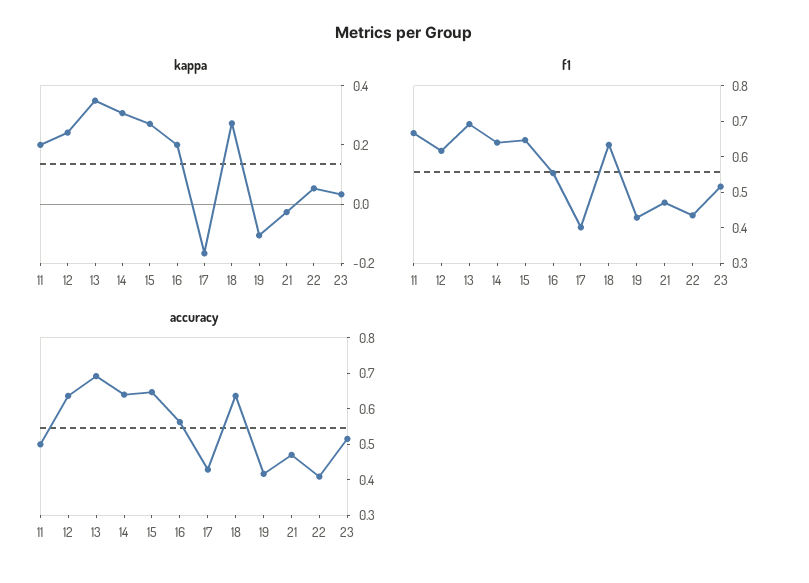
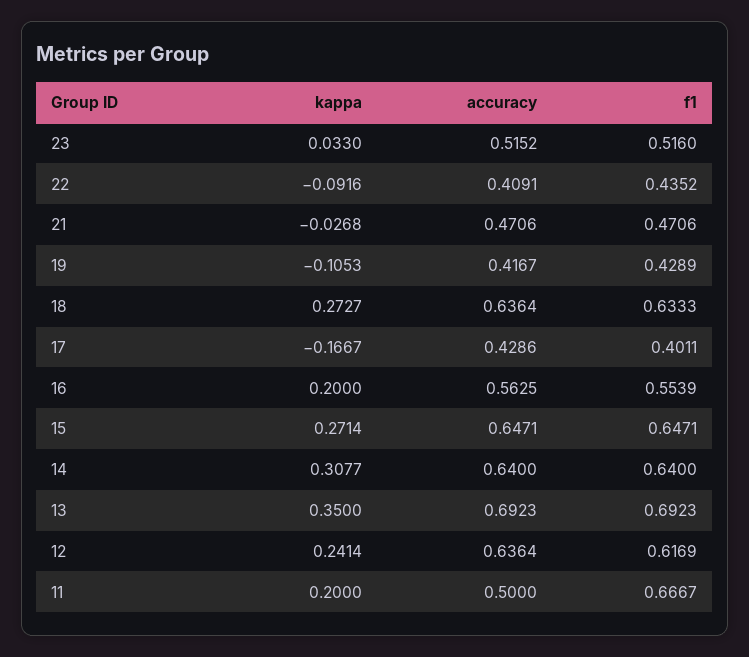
kappa, 22: 0.05 -> -0.0916

